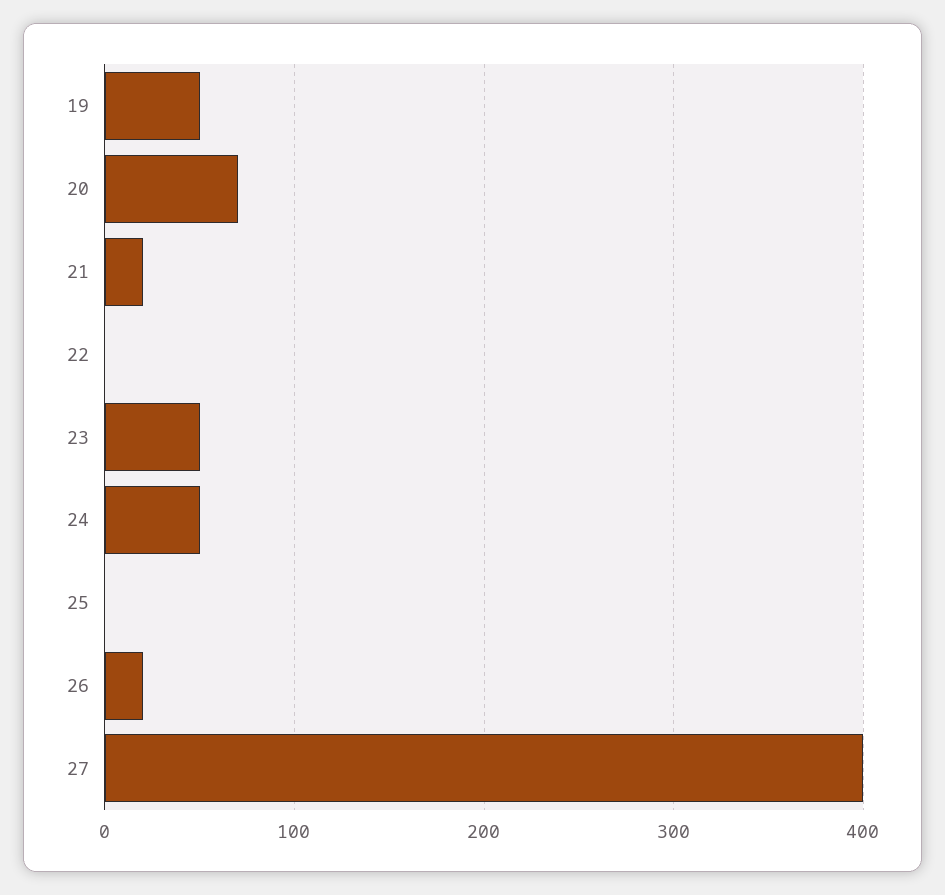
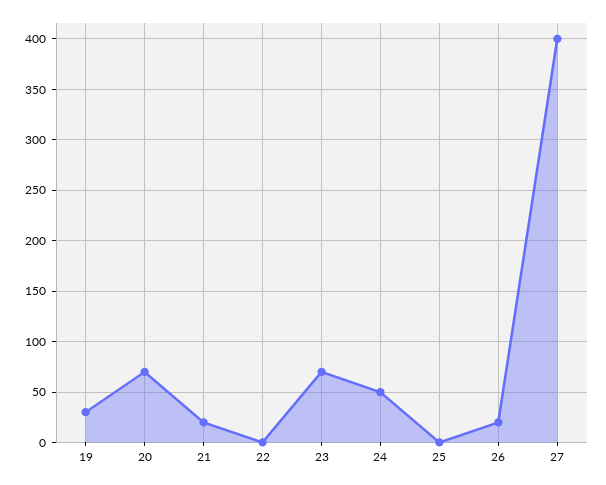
19: 50 -> 30
23: 50 -> 70

